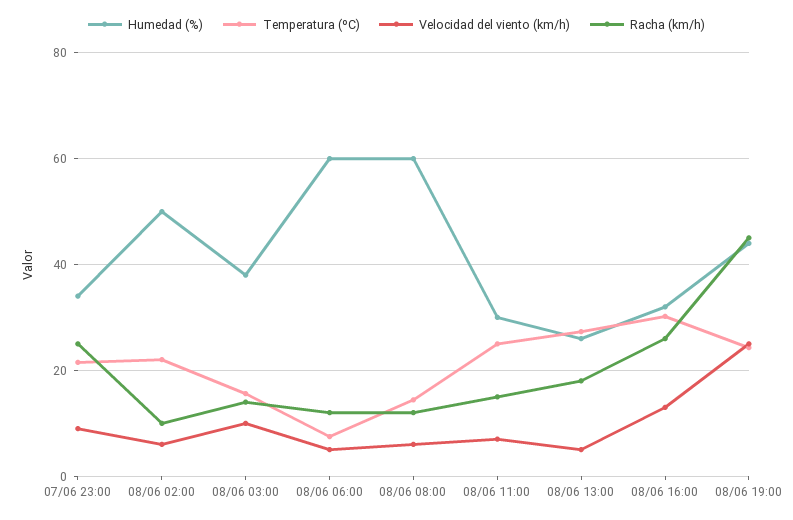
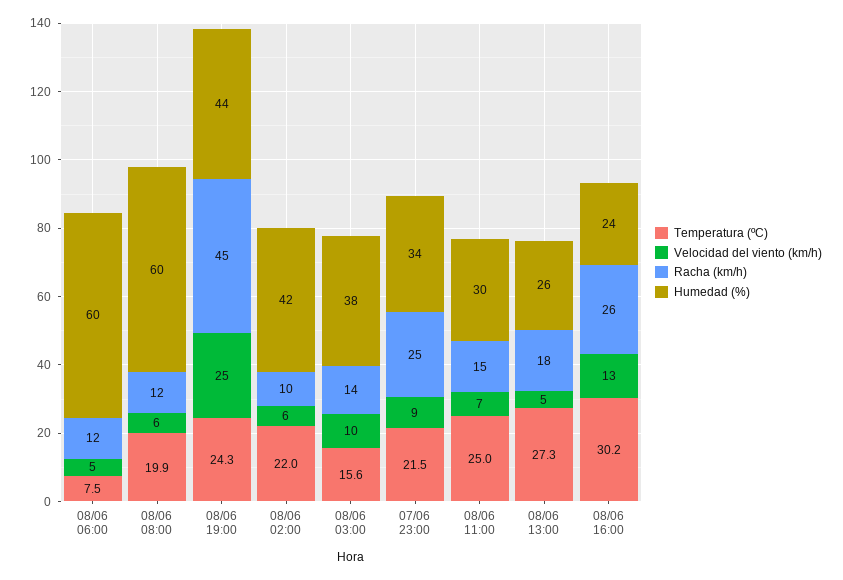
Humedad (%), 08/06 02:00: 50 -> 42
Temperatura (ºC), 08/06 08:00: 14 -> 19.9
Humedad (%), 08/06 16:00: 32 -> 24

